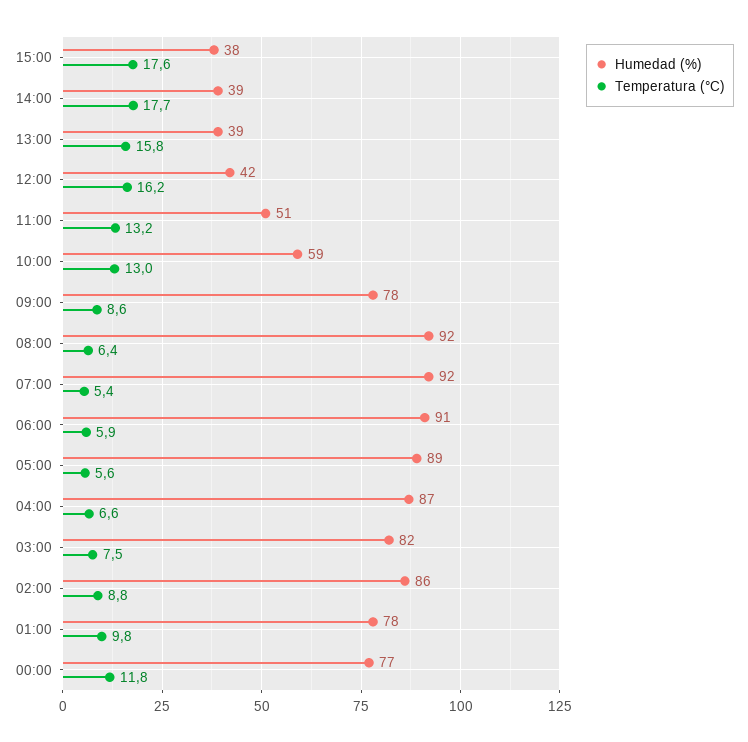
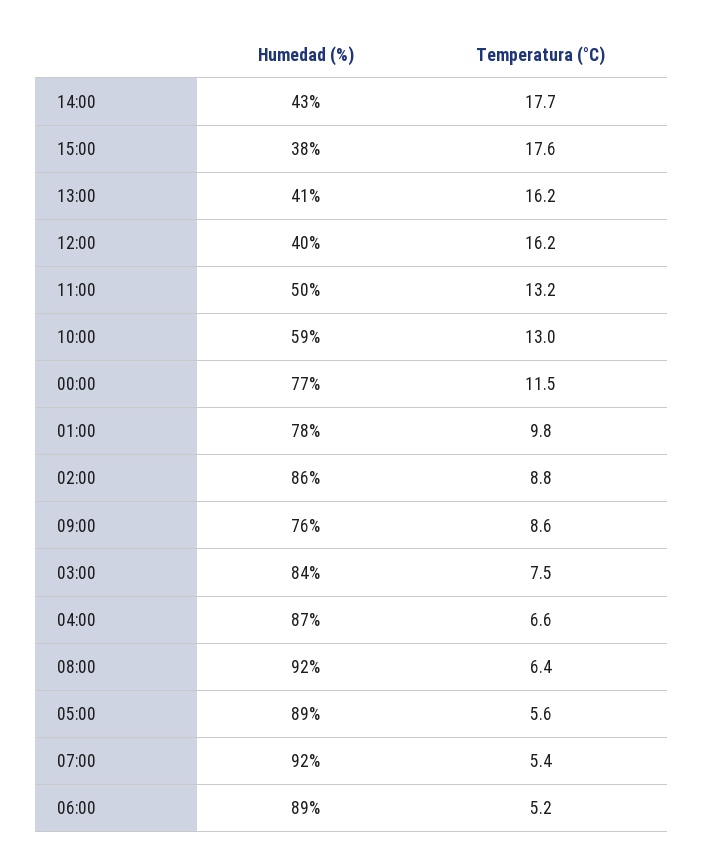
Humedad (%), 14:00: 39 -> 43
Humedad (%), 13:00: 39 -> 41
Temperatura (°C), 13:00: 15.8 -> 16.2
Humedad (%), 12:00: 42 -> 40
Humedad (%), 11:00: 51 -> 50
Humedad (%), 09:00: 78 -> 76
Humedad (%), 06:00: 91 -> 89
Temperatura (°C), 06:00: 5.9 -> 5.2
Humedad (%), 03:00: 82 -> 84
Temperatura (°C), 00:00: 11.8 -> 11.5

